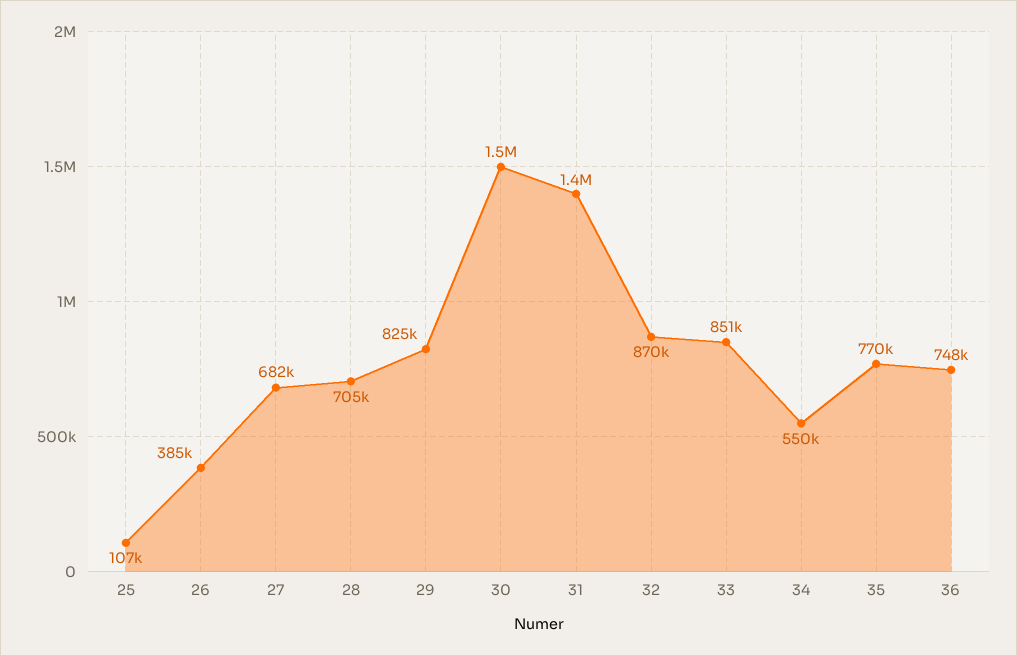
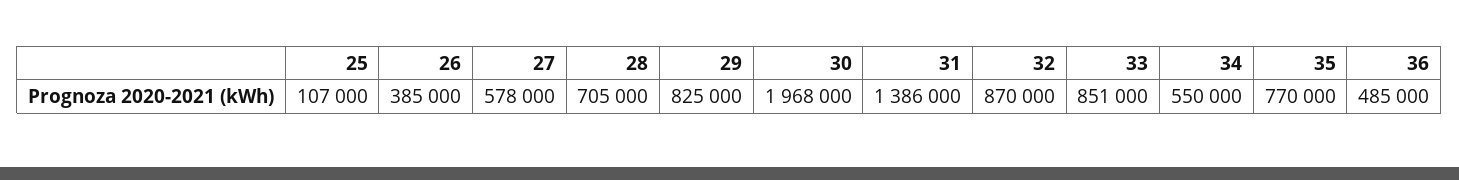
27: 682000 -> 578000
30: 1500000 -> 1968000
36: 748000 -> 485000

